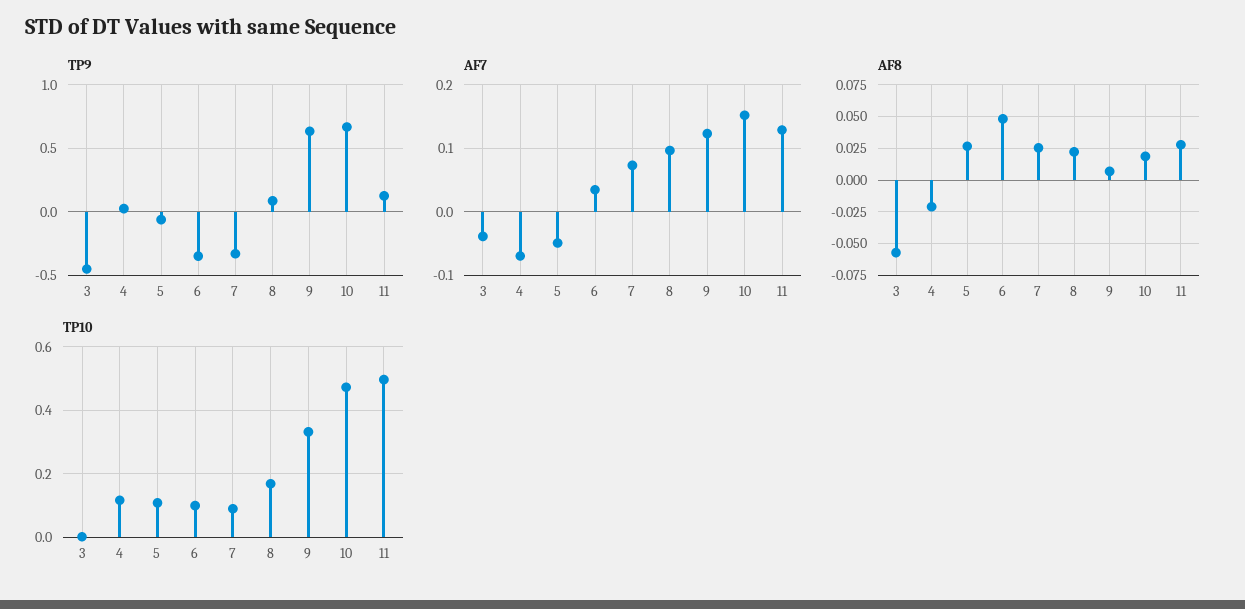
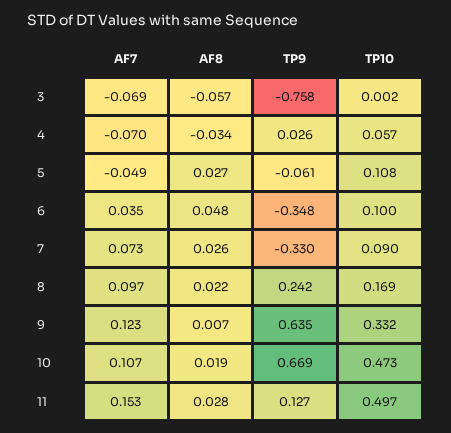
TP9, 3: -0.45 -> -0.758
TP9, 8: 0.1 -> 0.242
AF7, 3: -0.04 -> -0.069
AF7, 10: 0.15 -> 0.107
AF7, 11: 0.13 -> 0.153
AF8, 4: -0.02 -> -0.034
TP10, 4: 0.12 -> 0.057

